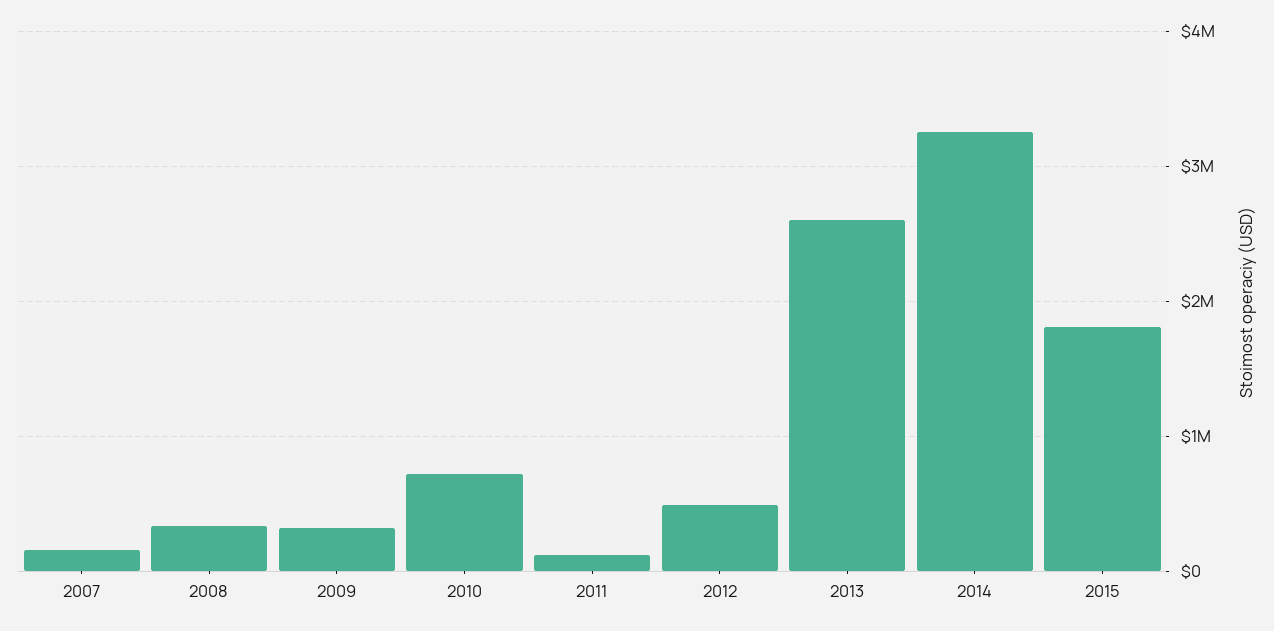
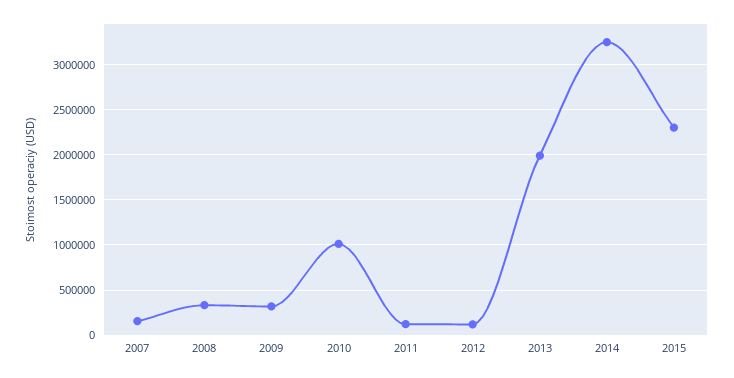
2010: 700000 -> 1000000
2012: 500000 -> 100000
2013: 2600000 -> 2000000
2015: 1800000 -> 2300000

